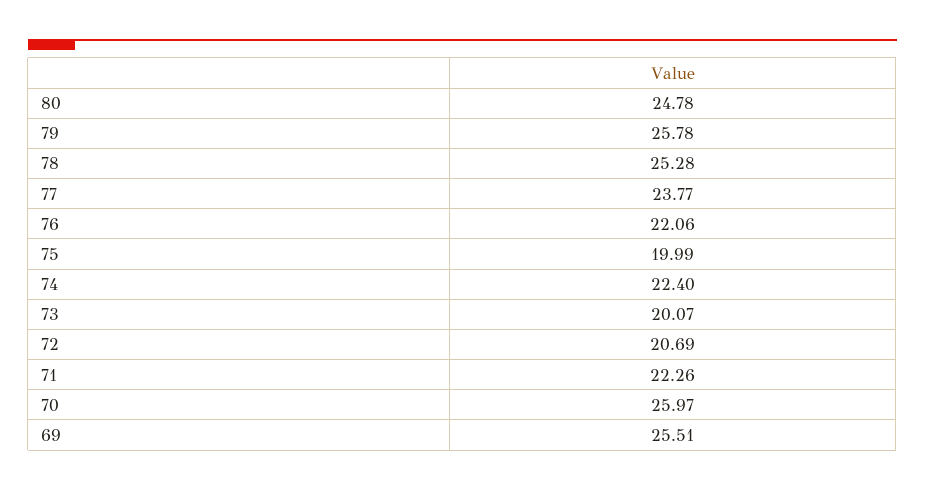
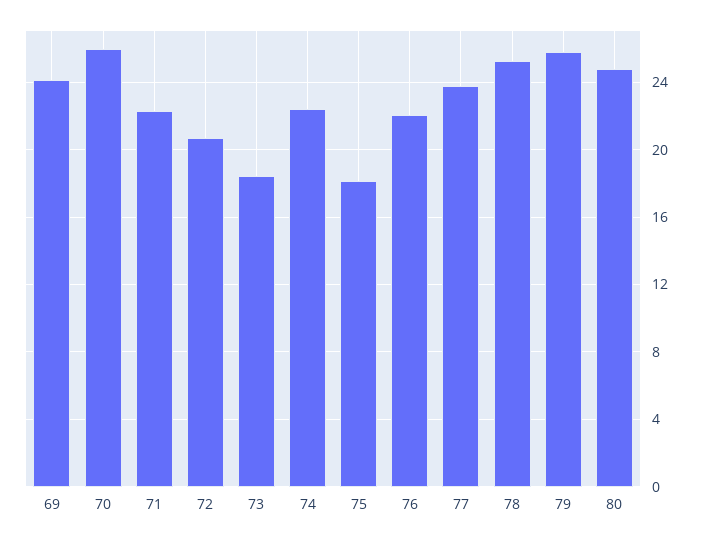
75: 19.99 -> 18
73: 20.07 -> 18.5
69: 25.51 -> 24

